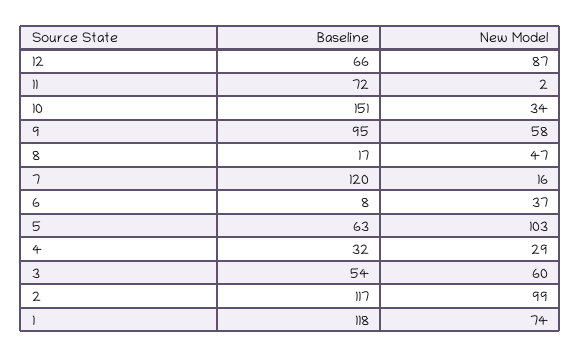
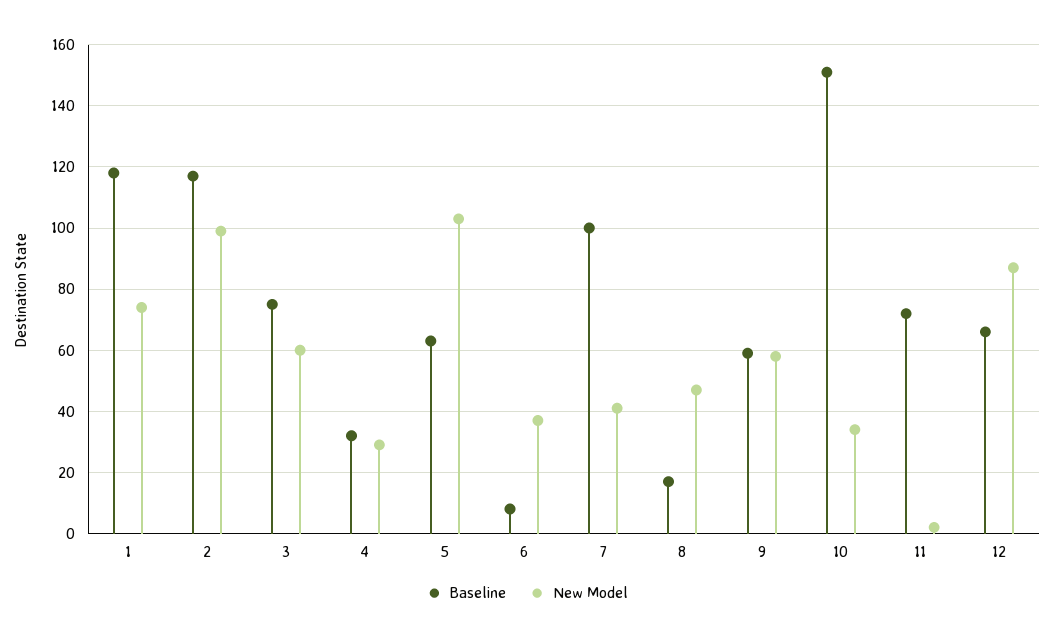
Baseline, 9: 95 -> 60
Baseline, 7: 120 -> 100
New Model, 7: 16 -> 40
Baseline, 3: 54 -> 75

